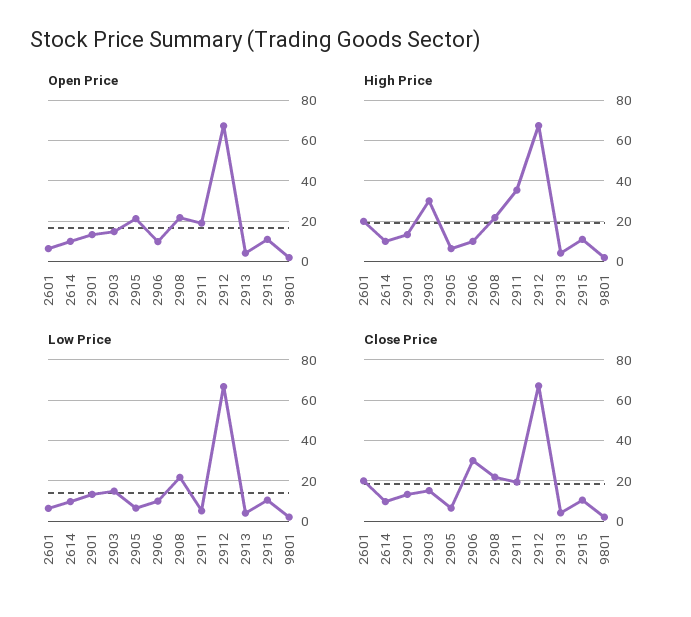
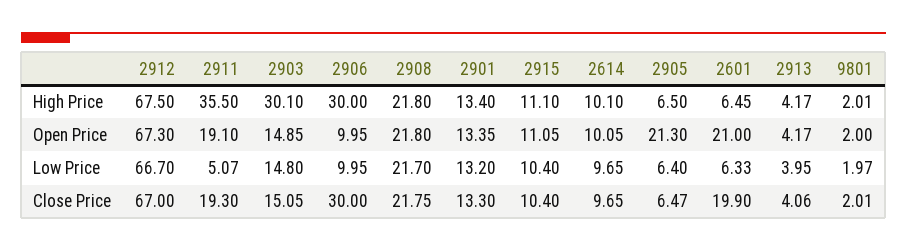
Open Price, 2601: 5 -> 21
High Price, 2601: 20 -> 6.45
High Price, 2906: 10 -> 30

